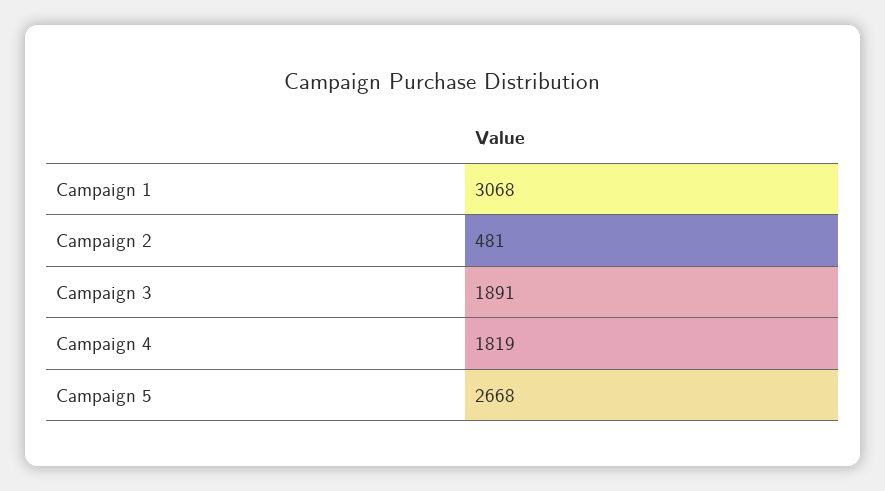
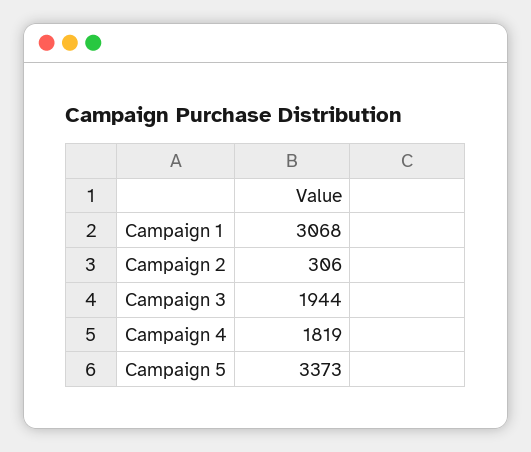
Campaign 2: 481 -> 306
Campaign 3: 1891 -> 1944
Campaign 5: 2668 -> 3373

